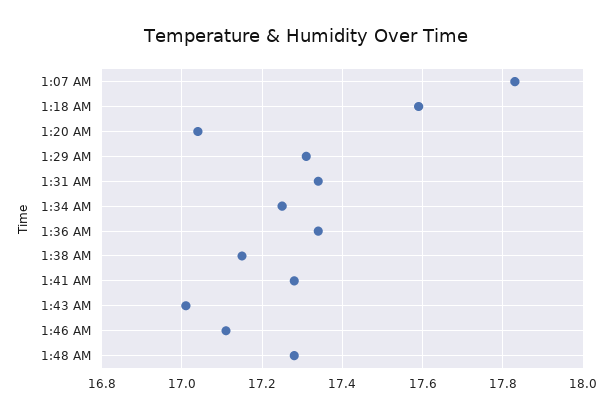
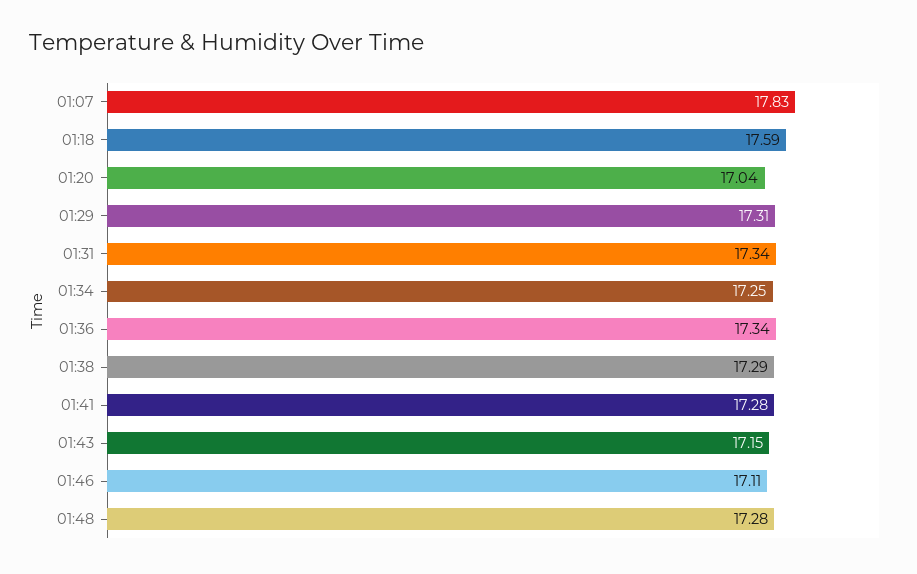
1:38 AM: 17.15 -> 17.29
1:43 AM: 17 -> 17.15

